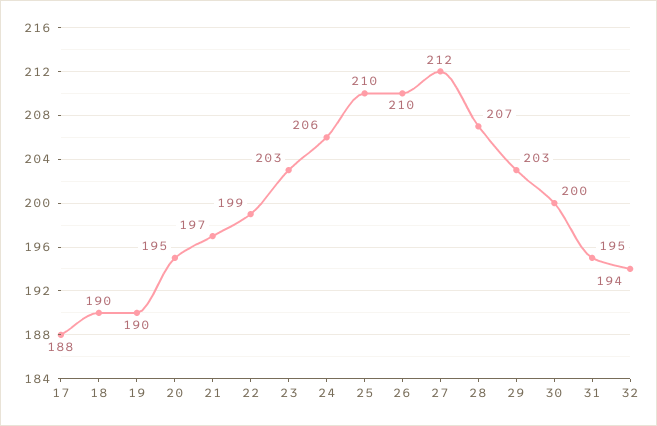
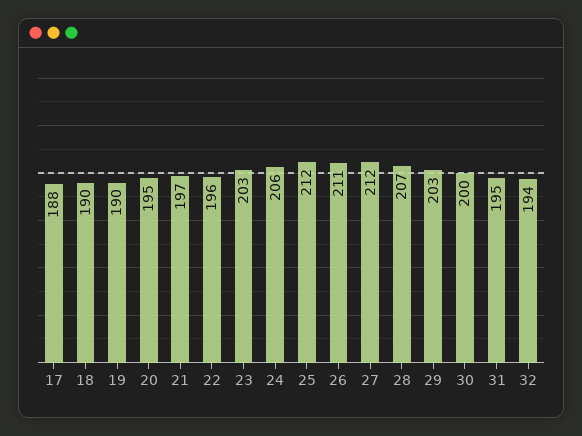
22: 199 -> 196
25: 210 -> 212
26: 210 -> 211

